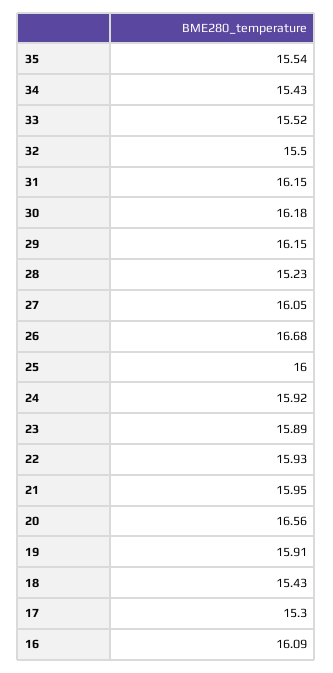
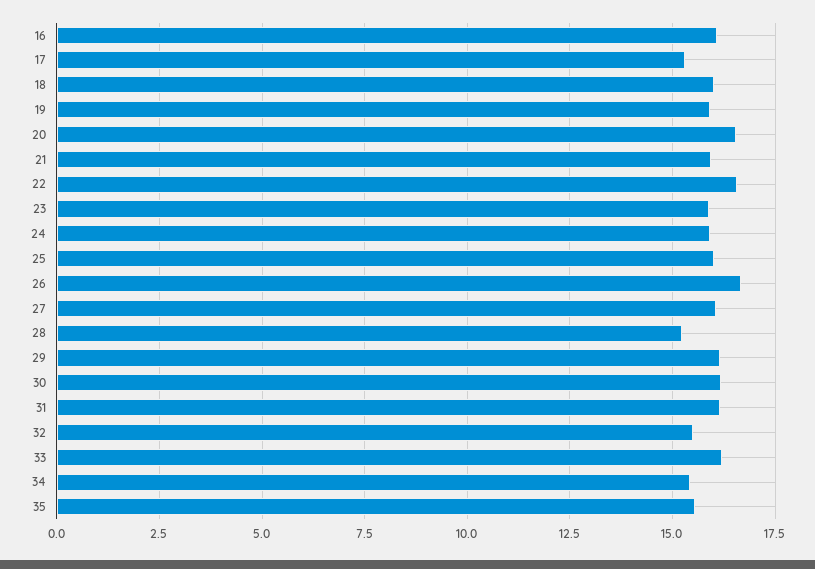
33: 15.52 -> 16.25
22: 15.93 -> 16.5
18: 15.43 -> 16

